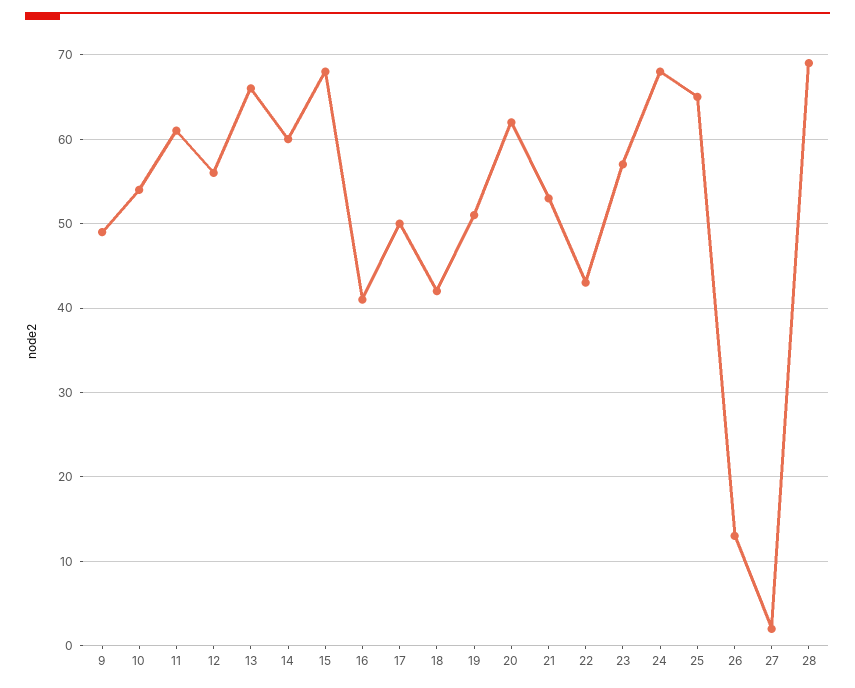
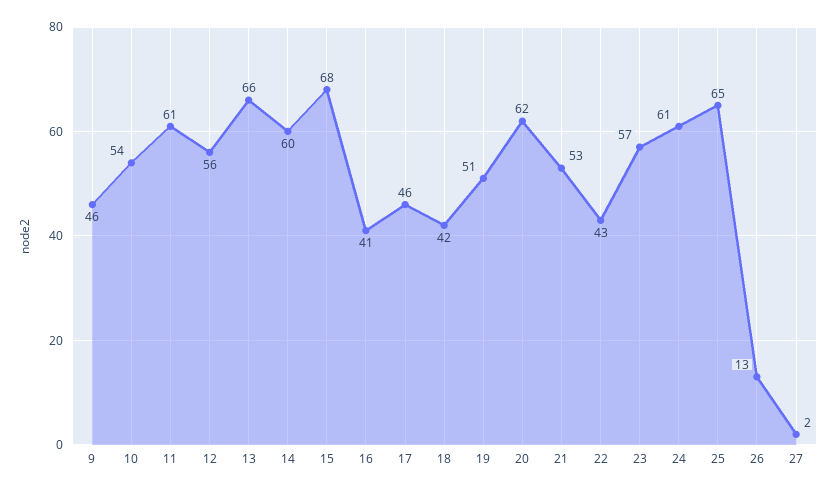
9: 49 -> 46
17: 50 -> 46
24: 68 -> 61
28: 69 -> none

